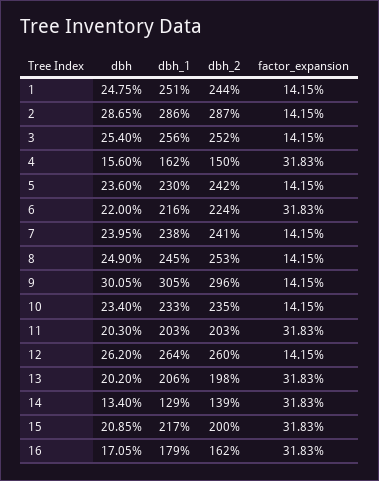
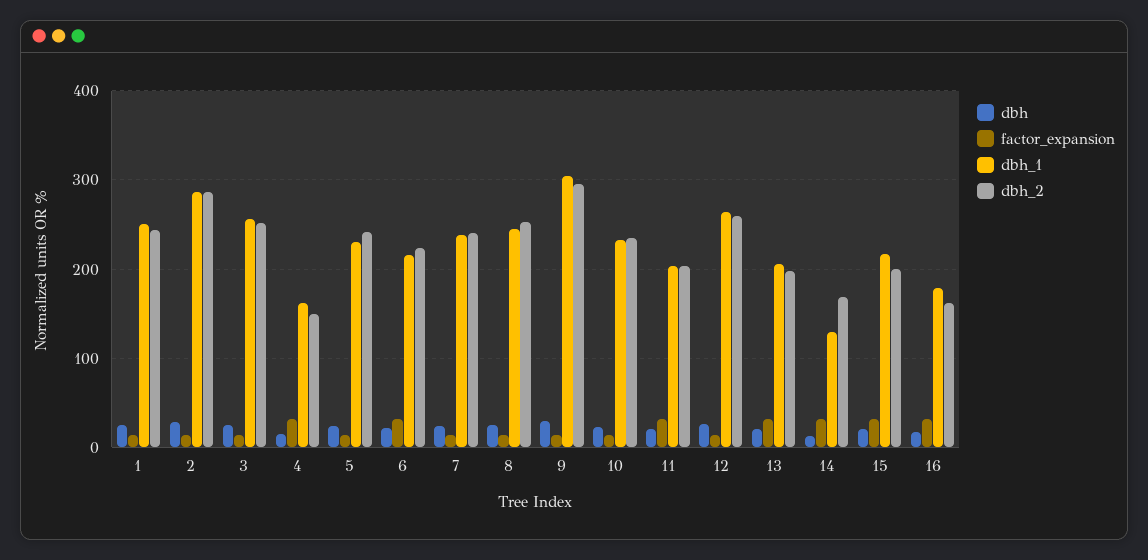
dbh_2, 14: 139 -> 170

